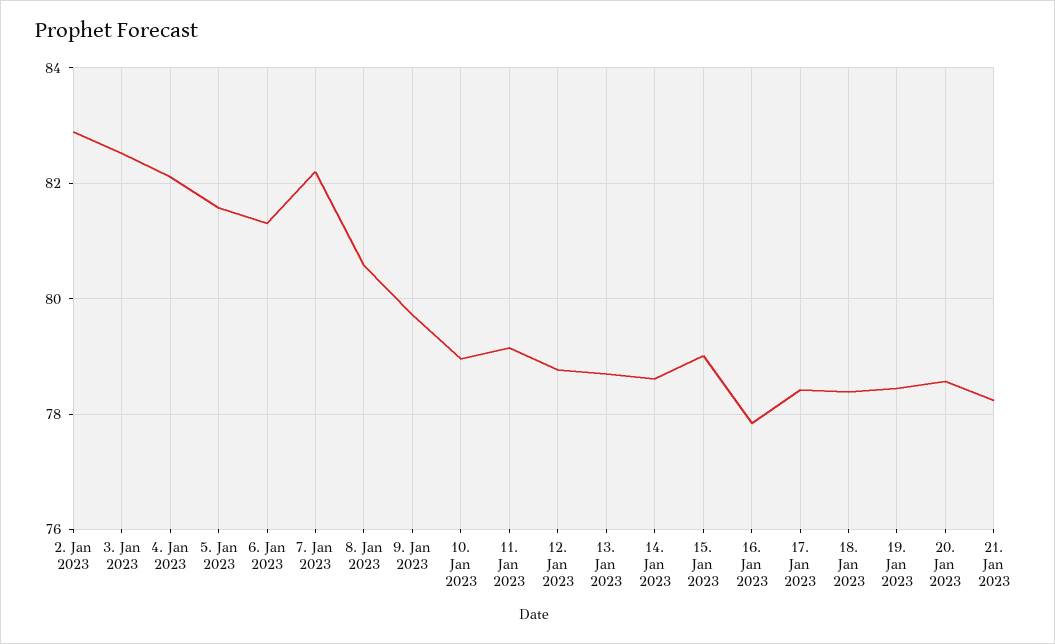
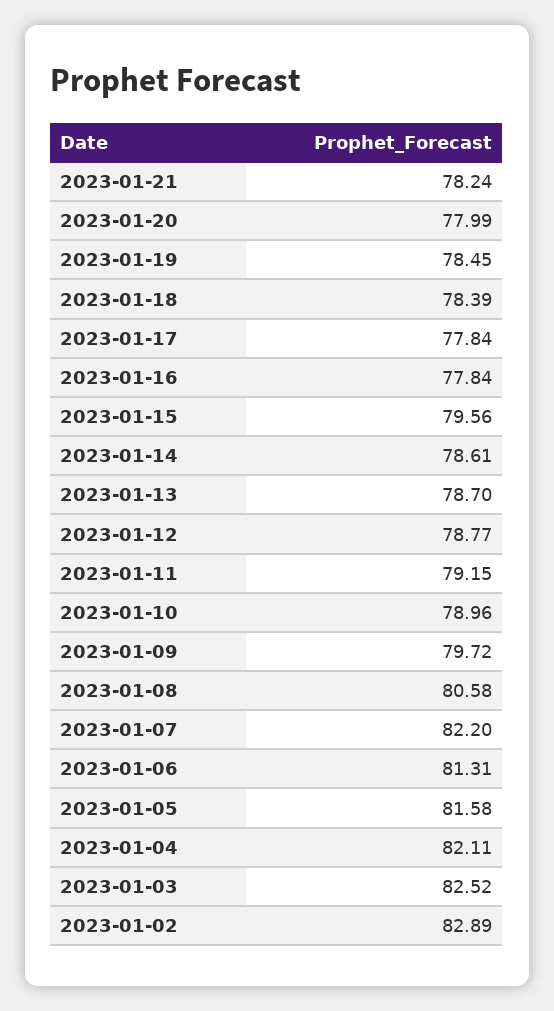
15. Jan 2023: 79 -> 79.56
17. Jan 2023: 78.4 -> 77.84
20. Jan 2023: 78.6 -> 77.99

